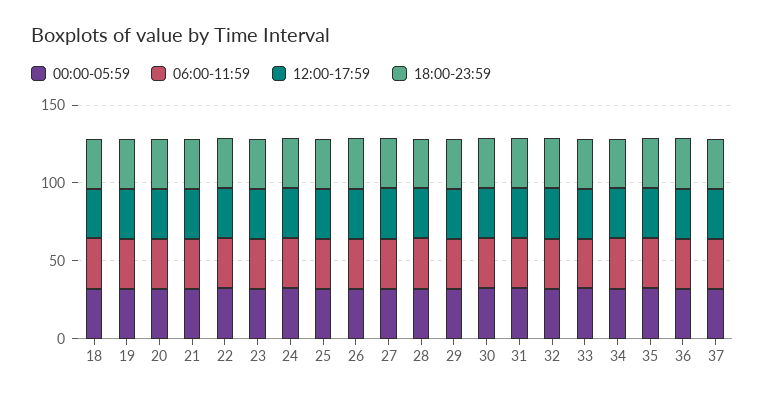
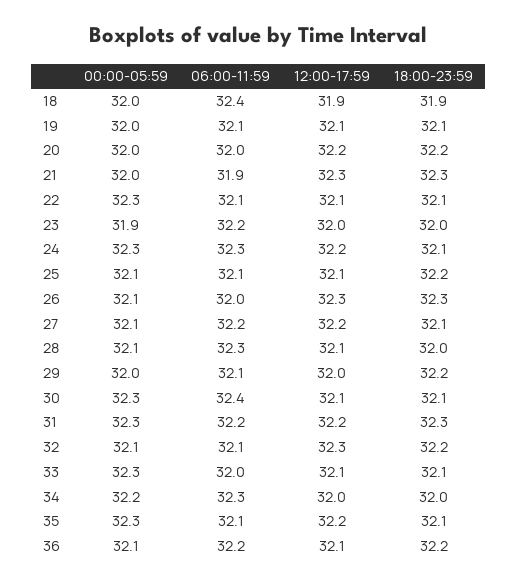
00:00-05:59, 37: 30 -> none
06:00-11:59, 37: 30 -> none
12:00-17:59, 37: 30 -> none
18:00-23:59, 37: 30 -> none

